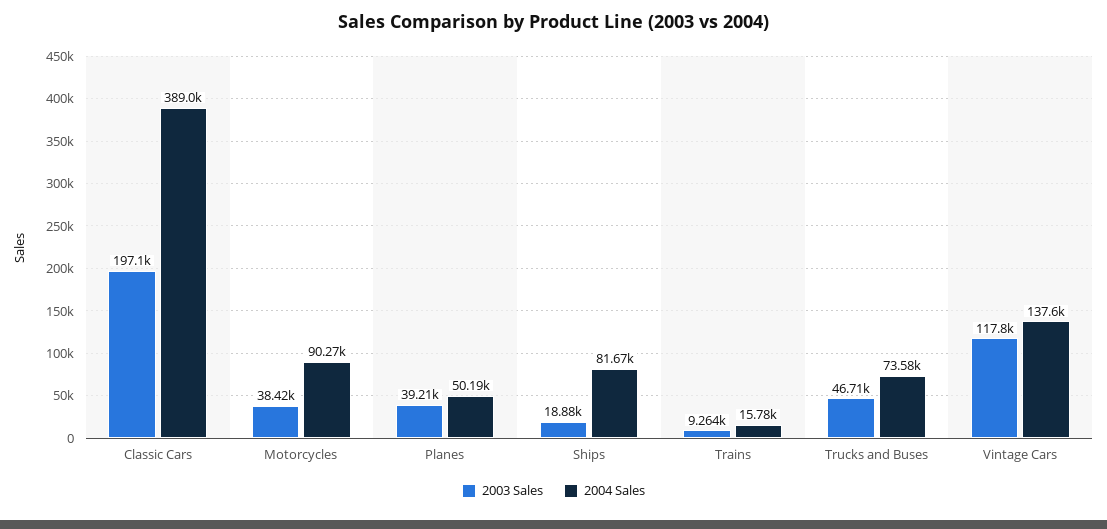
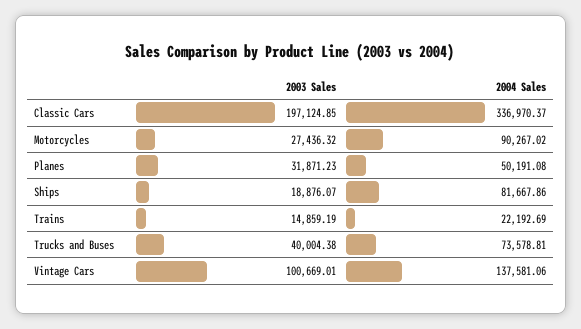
2004 Sales, Classic Cars: 389000 -> 336970.37
2003 Sales, Motorcycles: 38420 -> 27436.32
2003 Sales, Planes: 39210 -> 31871.23
2003 Sales, Trains: 9264 -> 14859.19
2004 Sales, Trains: 15780 -> 22192.69
2003 Sales, Trucks and Buses: 46710 -> 40004.38
2003 Sales, Vintage Cars: 117800 -> 100669.01

